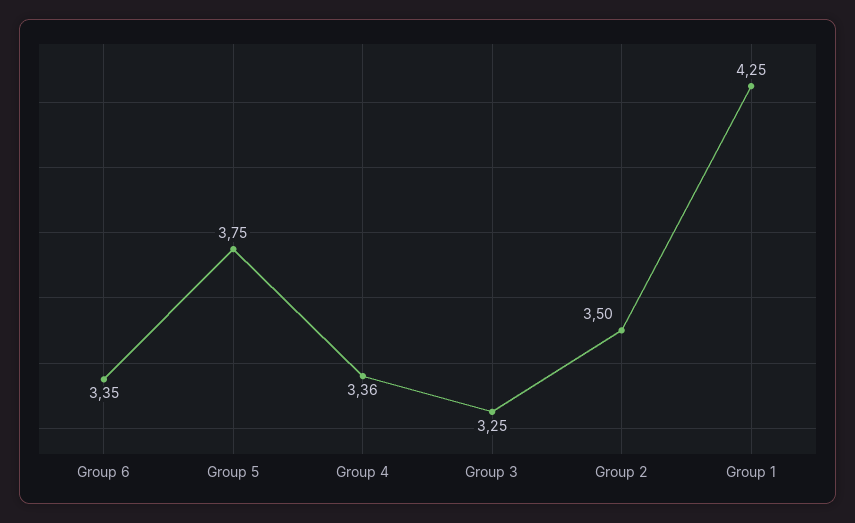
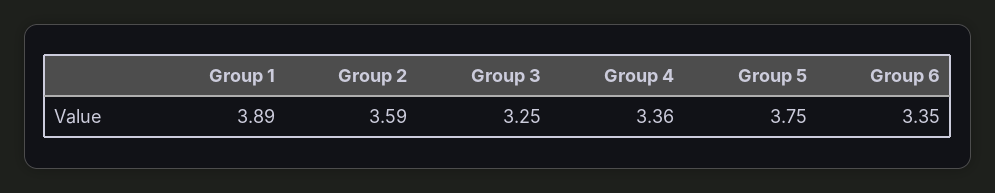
Group 2: 3.5 -> 3.59
Group 1: 4.25 -> 3.89

